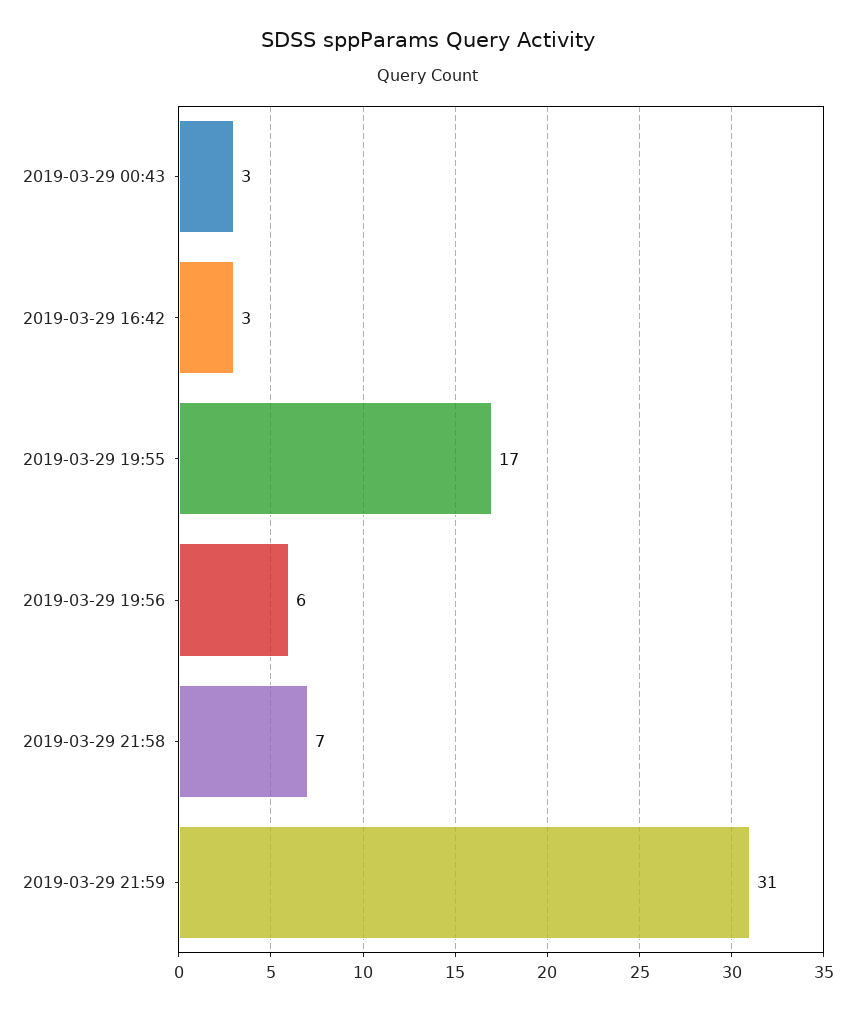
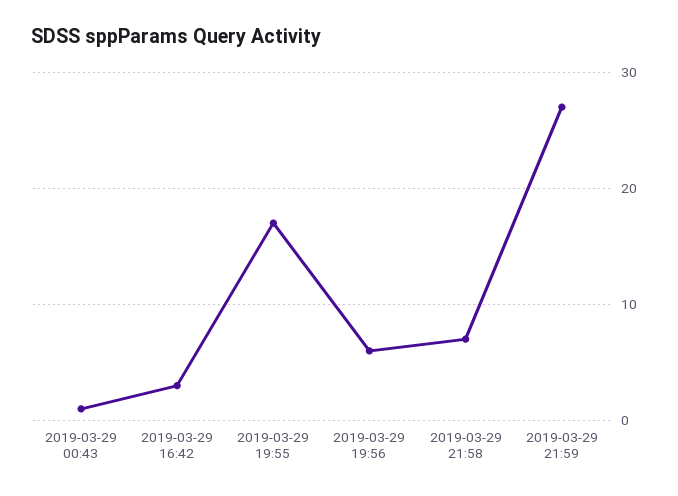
2019-03-29 00:43: 3 -> 1
2019-03-29 21:59: 31 -> 27

